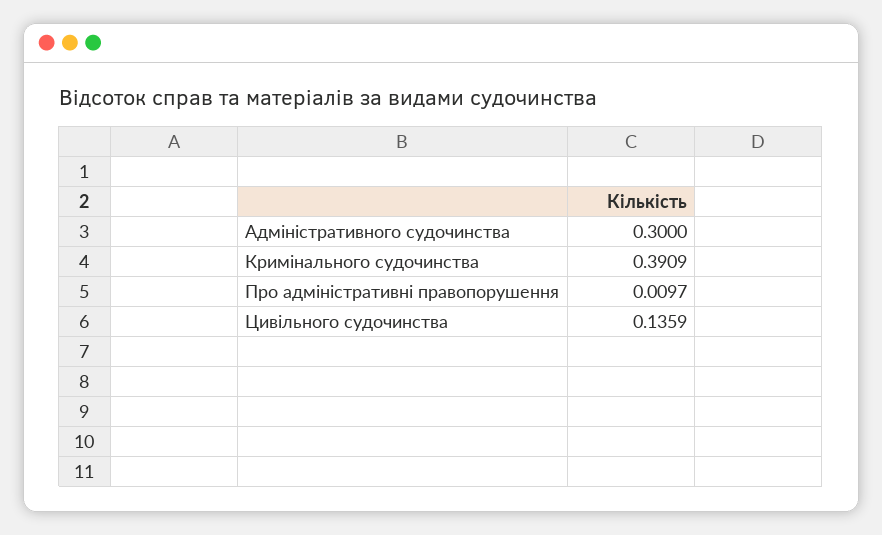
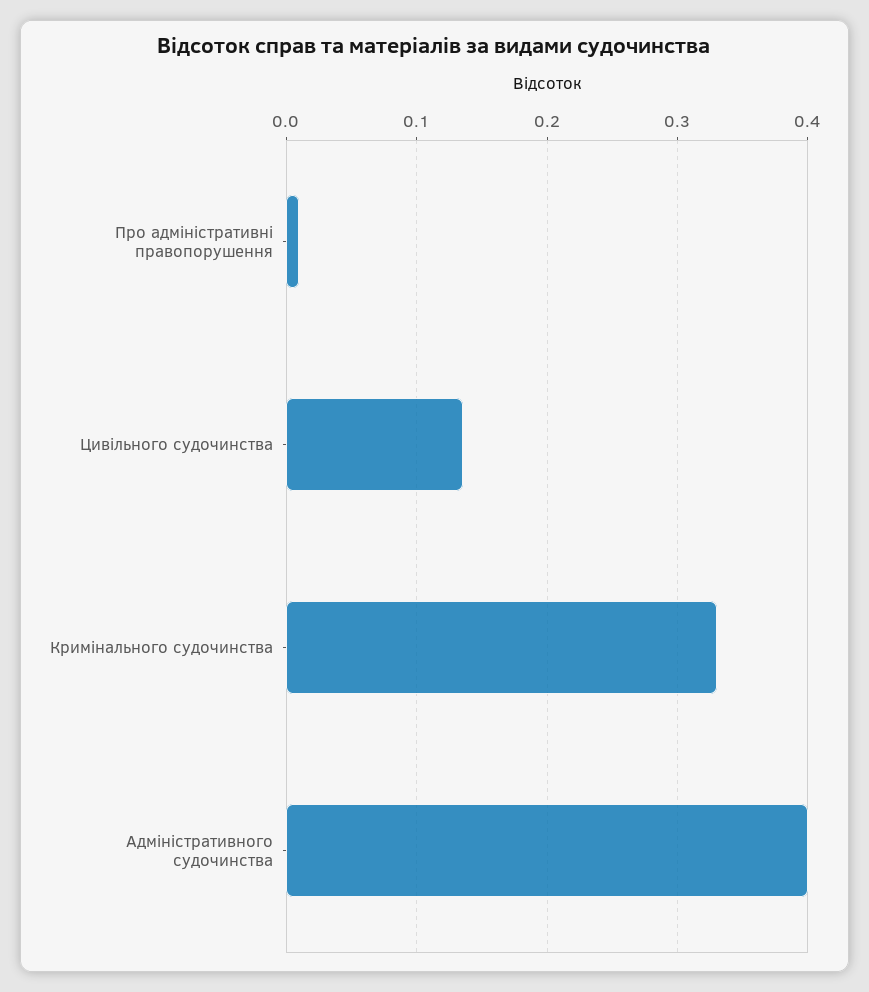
Адміністративного судочинства: 0.3 -> 0.4
Кримінального судочинства: 0.3909 -> 0.33

